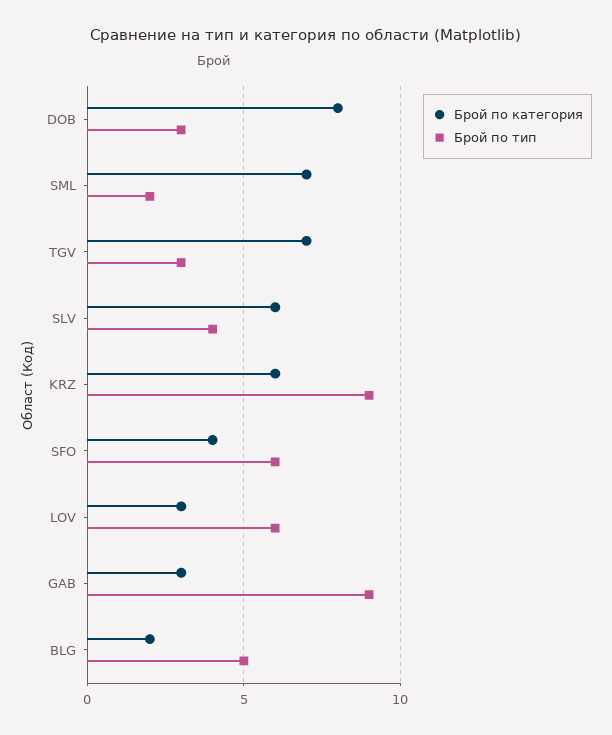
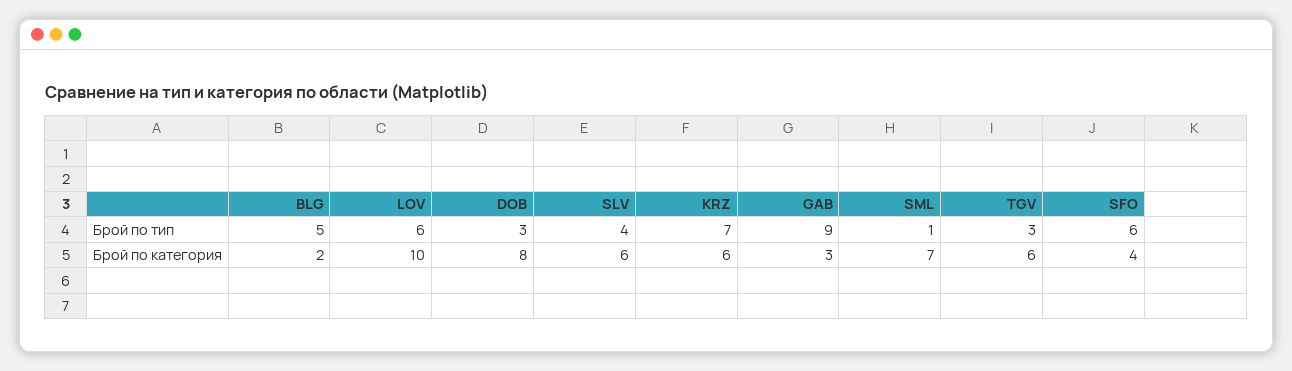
Брой по тип, SML: 2 -> 1
Брой по категория, TGV: 7 -> 6
Брой по тип, KRZ: 9 -> 7
Брой по категория, LOV: 3 -> 10

